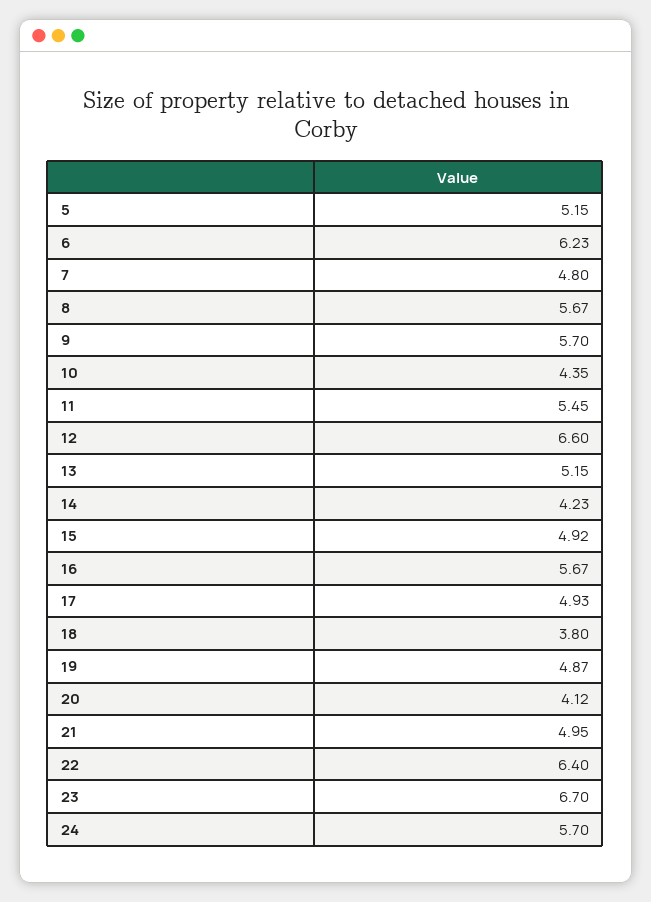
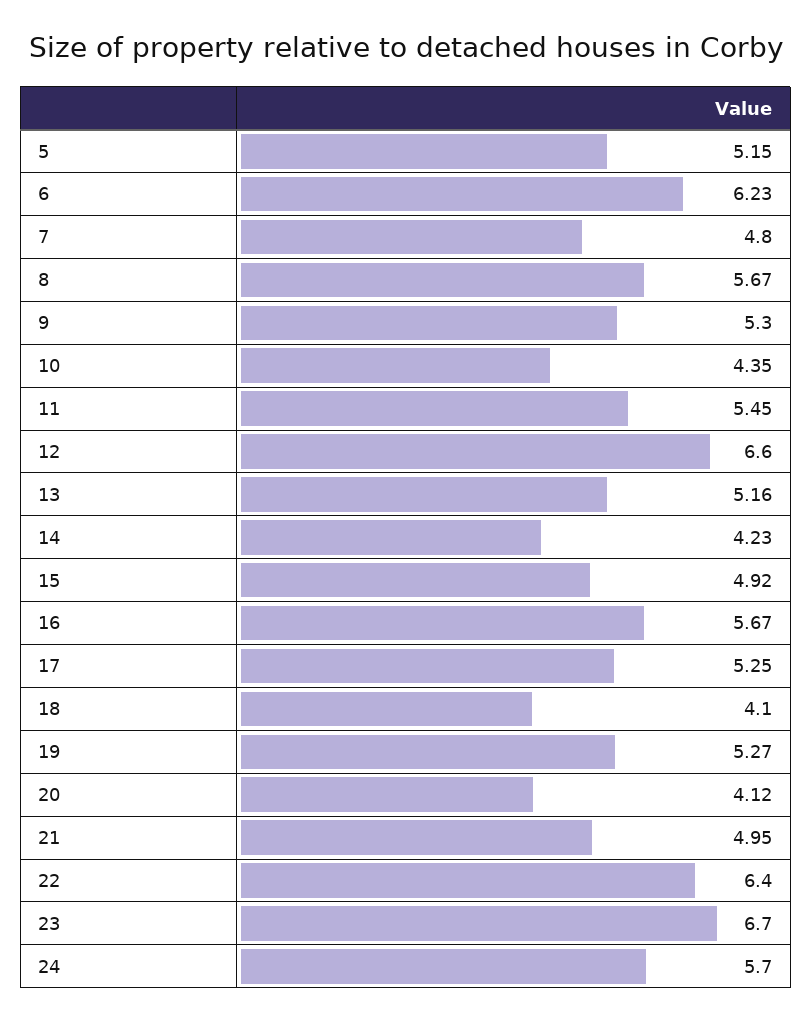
9: 5.7 -> 5.3
13: 5.15 -> 5.16
17: 4.93 -> 5.25
18: 3.8 -> 4.1
19: 4.87 -> 5.27

